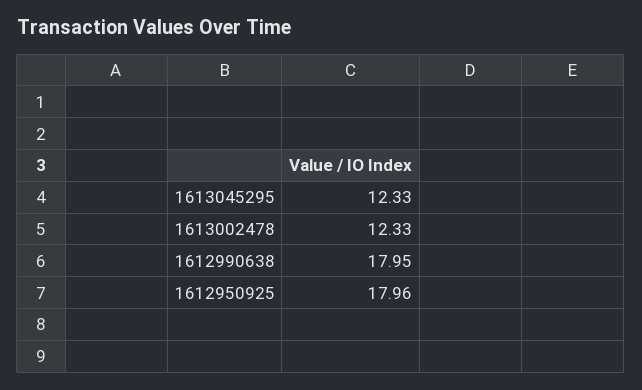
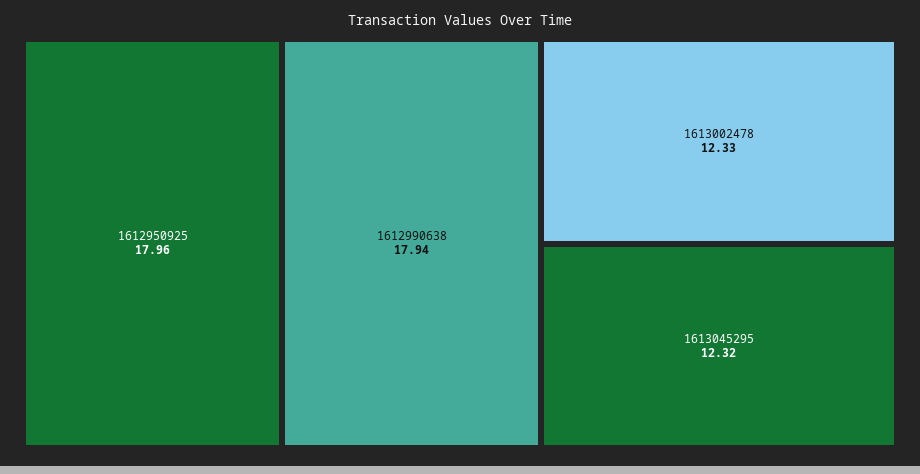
1613045295: 12.33 -> 12.32
1612990638: 17.95 -> 17.94

